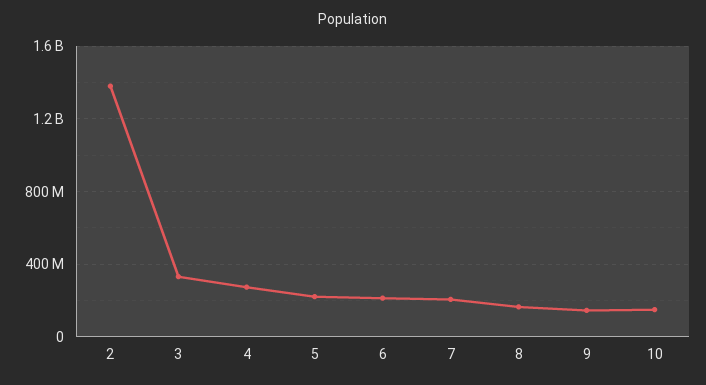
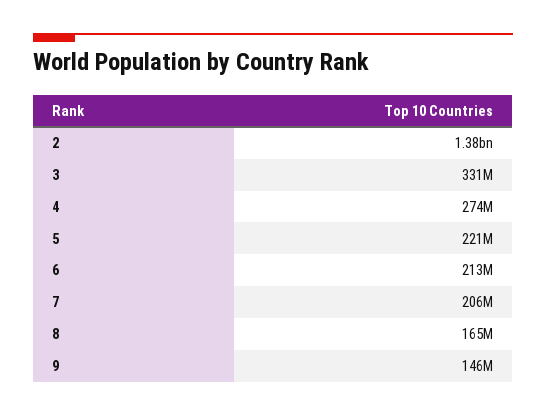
10: 150000000 -> none

